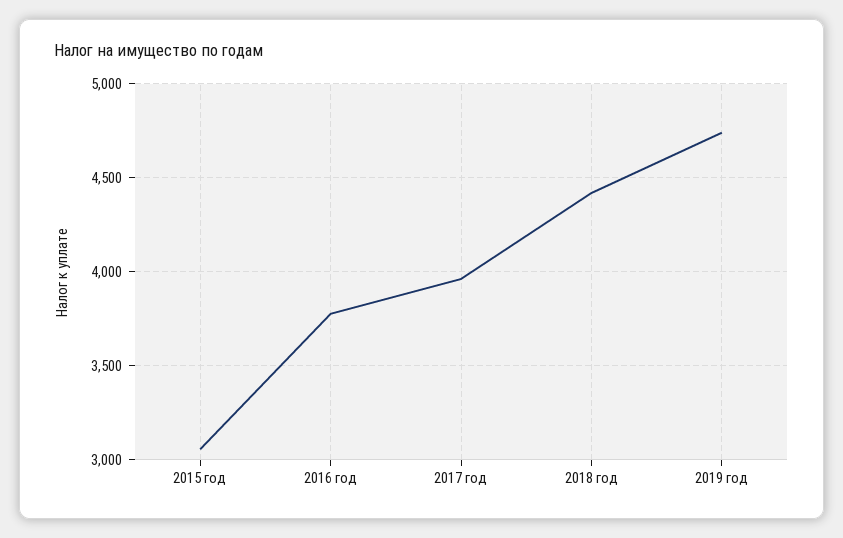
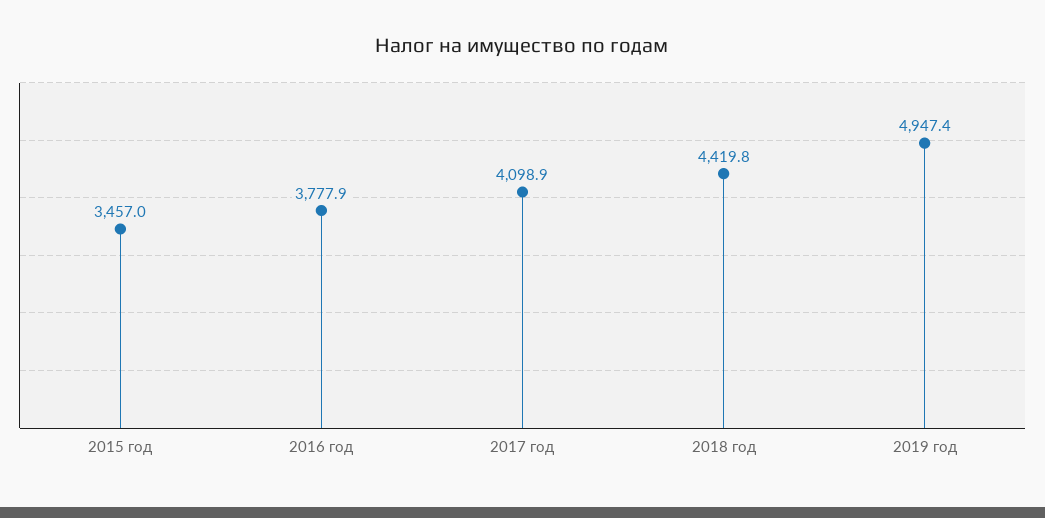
2015 год: 3050 -> 3457
2017 год: 3950 -> 4098.9
2019 год: 4750 -> 4947.4

